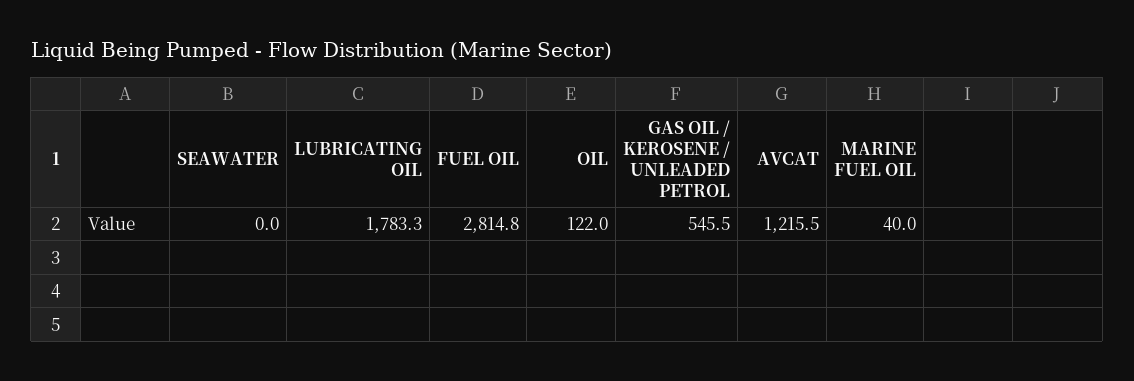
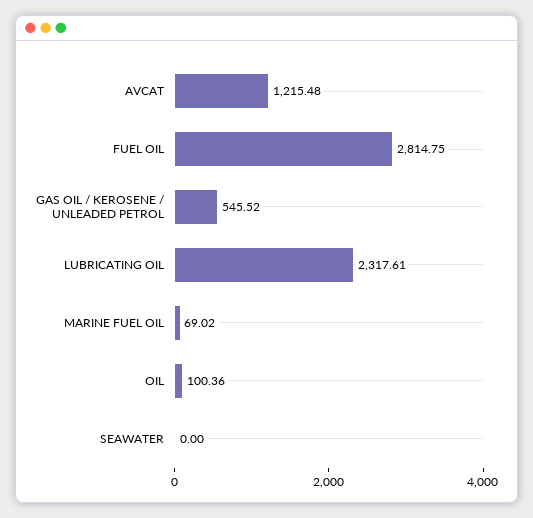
LUBRICATING OIL: 1783.3 -> 2317.61
OIL: 122 -> 100.36
MARINE FUEL OIL: 40 -> 69.02

